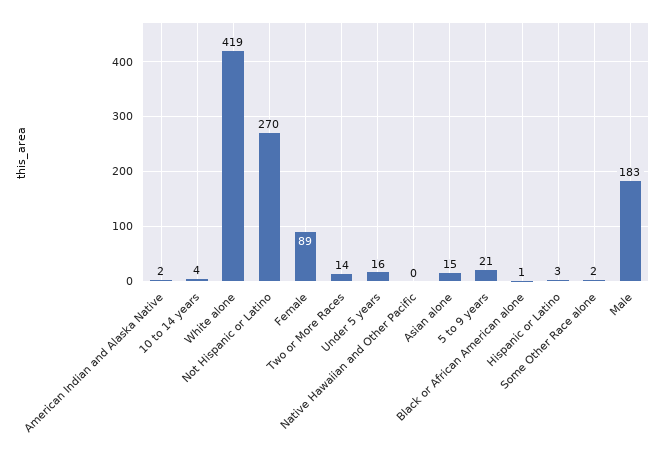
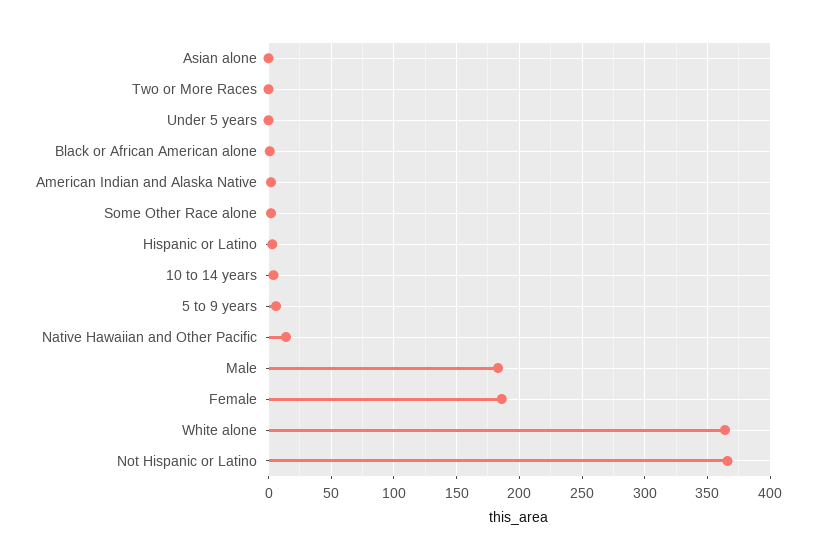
White alone: 419 -> 365
Not Hispanic or Latino: 270 -> 365
Female: 89 -> 185
Two or More Races: 14 -> 0
Under 5 years: 16 -> 0
Native Hawaiian and Other Pacific: 0 -> 15
Asian alone: 15 -> 0
5 to 9 years: 21 -> 5

